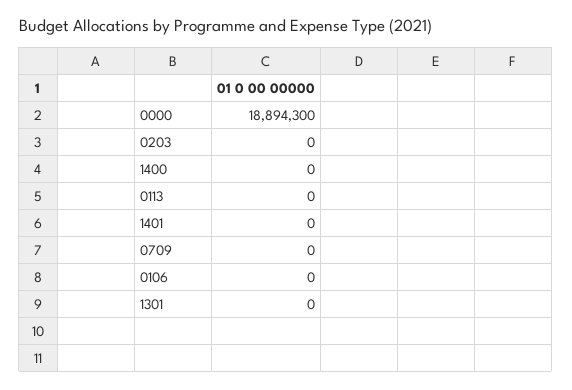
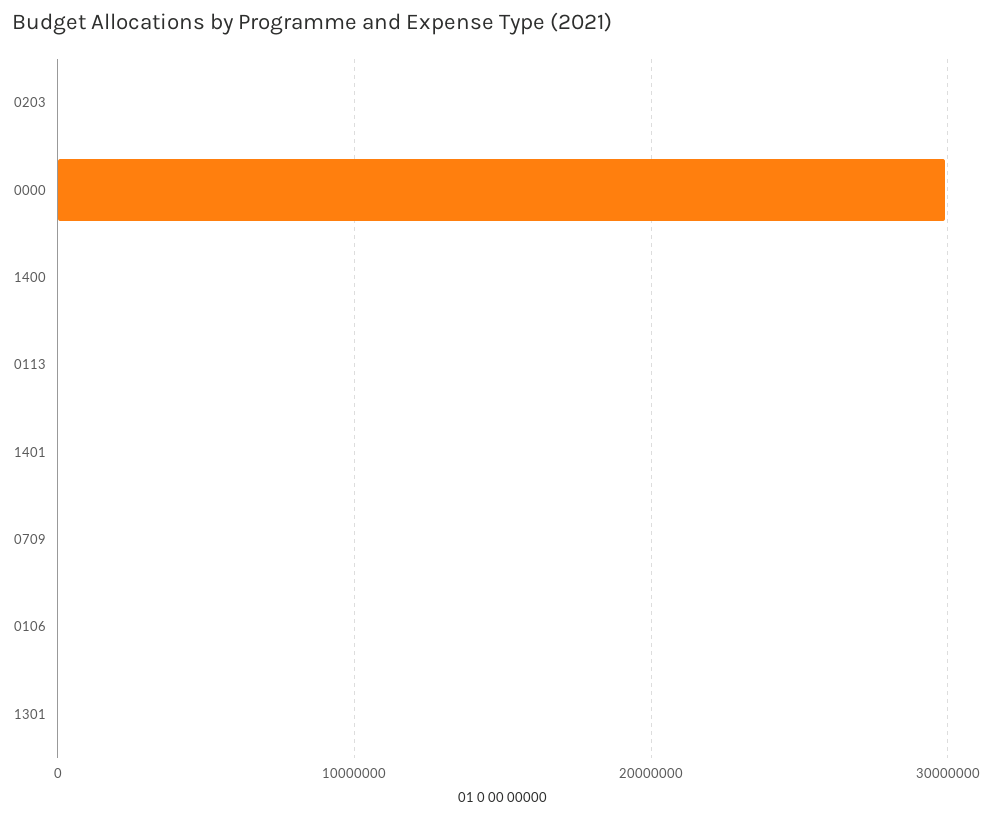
0000: 18894300 -> 30000000

